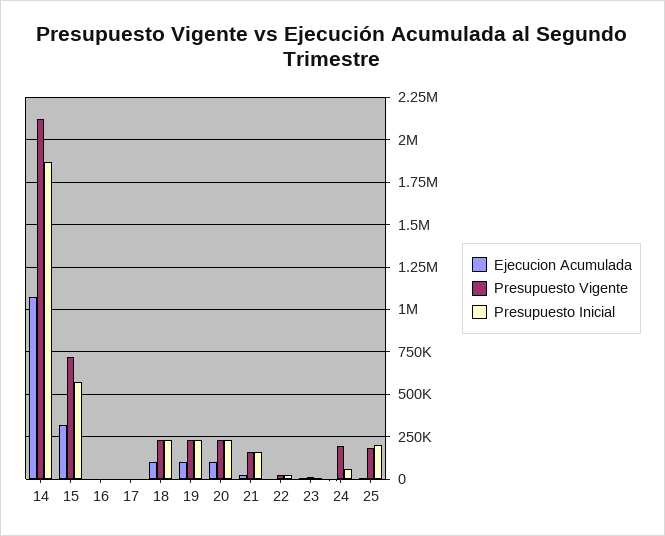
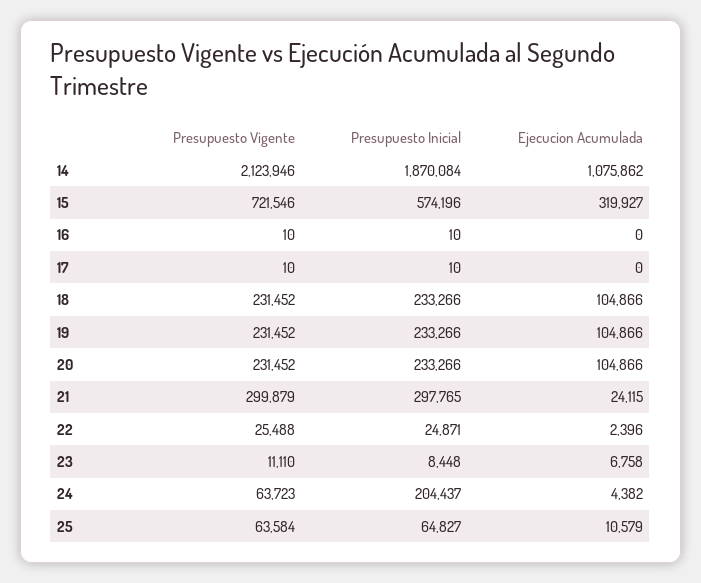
Presupuesto Vigente, 21: 150000 -> 299879
Presupuesto Inicial, 21: 150000 -> 297765
Presupuesto Vigente, 24: 200000 -> 63723
Presupuesto Inicial, 24: 50000 -> 204437
Presupuesto Vigente, 25: 200000 -> 63584
Presupuesto Inicial, 25: 200000 -> 64827

